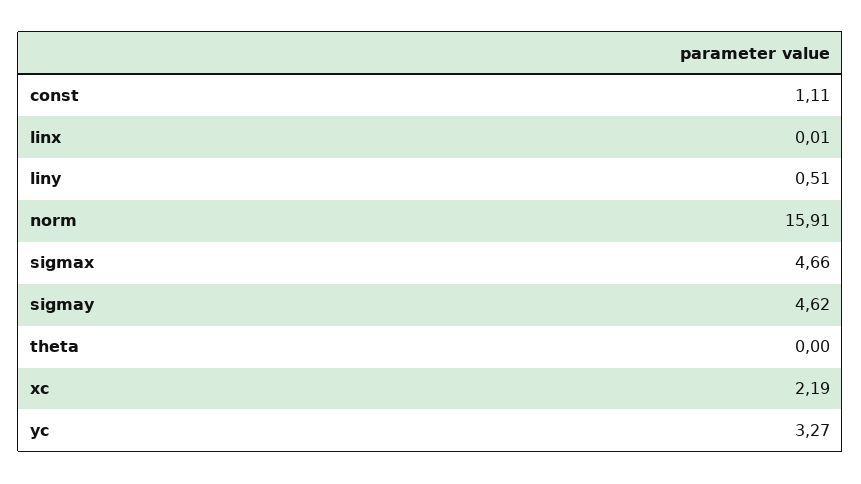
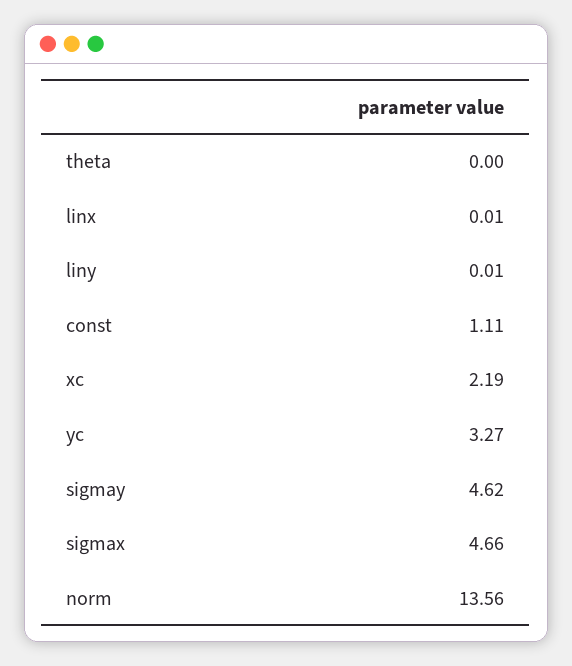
liny: 0.51 -> 0.01
norm: 15.91 -> 13.56

